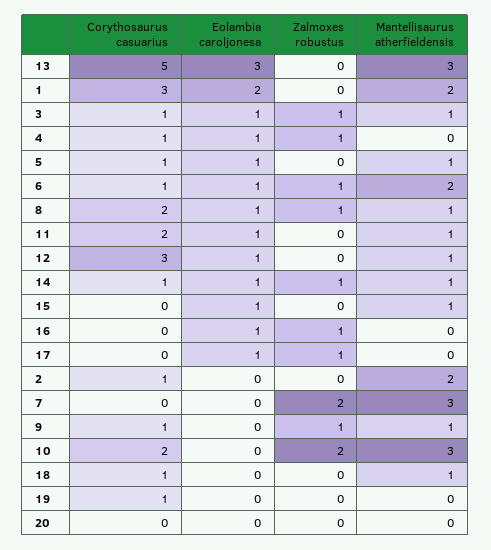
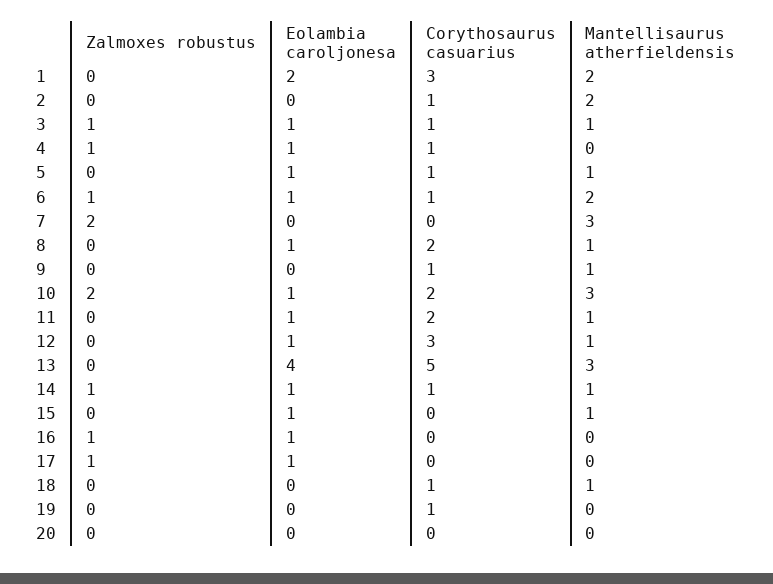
Eolambia caroljonesa, 13: 3 -> 4
Zalmoxes robustus, 8: 1 -> 0
Zalmoxes robustus, 9: 1 -> 0
Eolambia caroljonesa, 10: 0 -> 1

